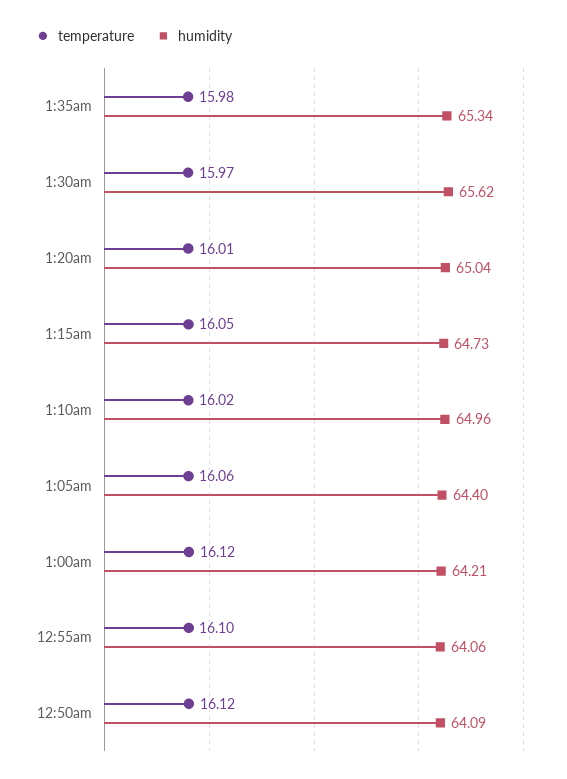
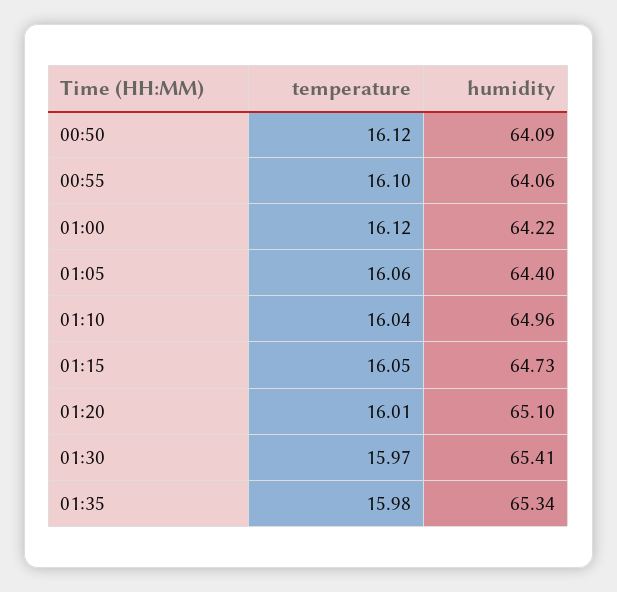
humidity, 1:30am: 65.62 -> 65.41
humidity, 1:20am: 65.04 -> 65.1
temperature, 1:10am: 16.02 -> 16.04
humidity, 1:00am: 64.21 -> 64.22

